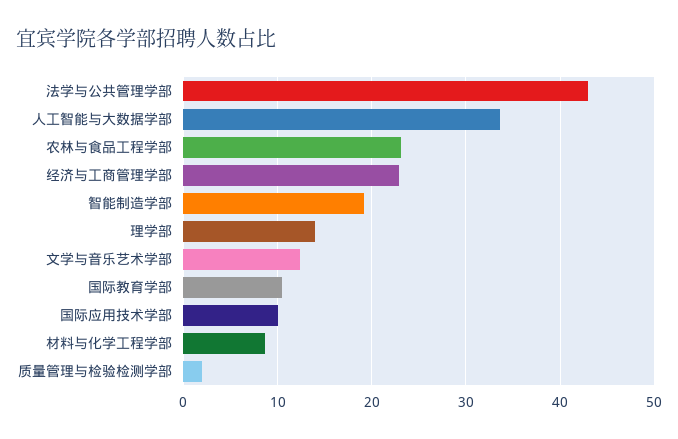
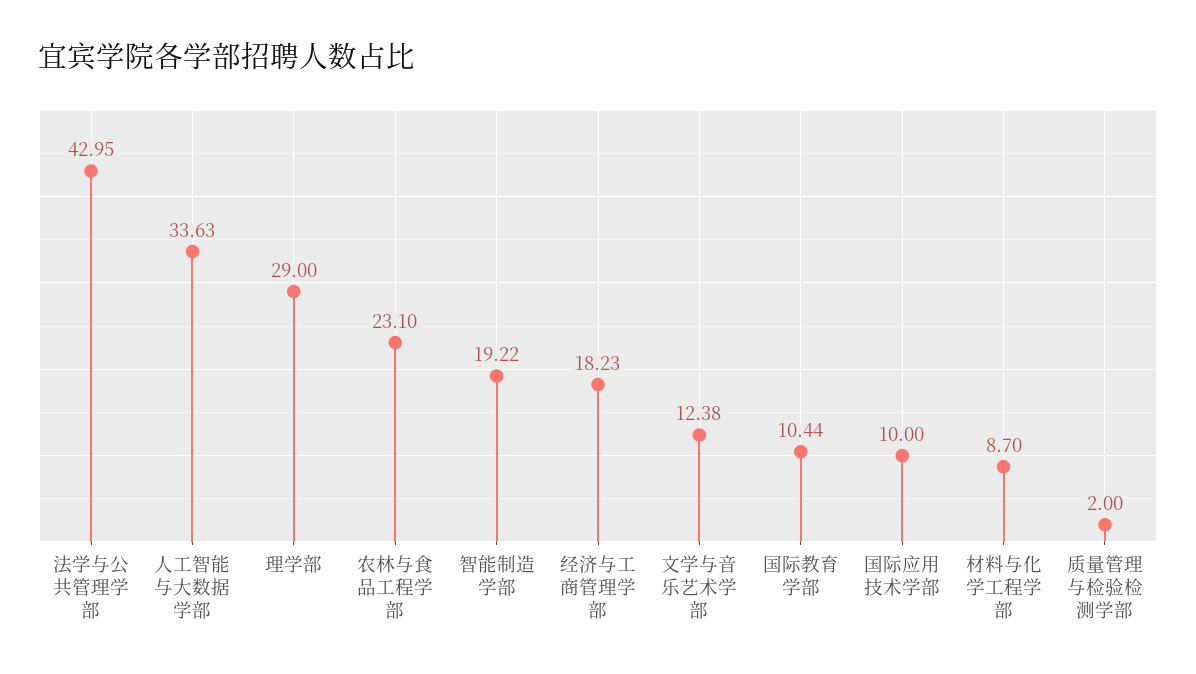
经济与工商管理学部: 23 -> 18.23
理学部: 14 -> 29

